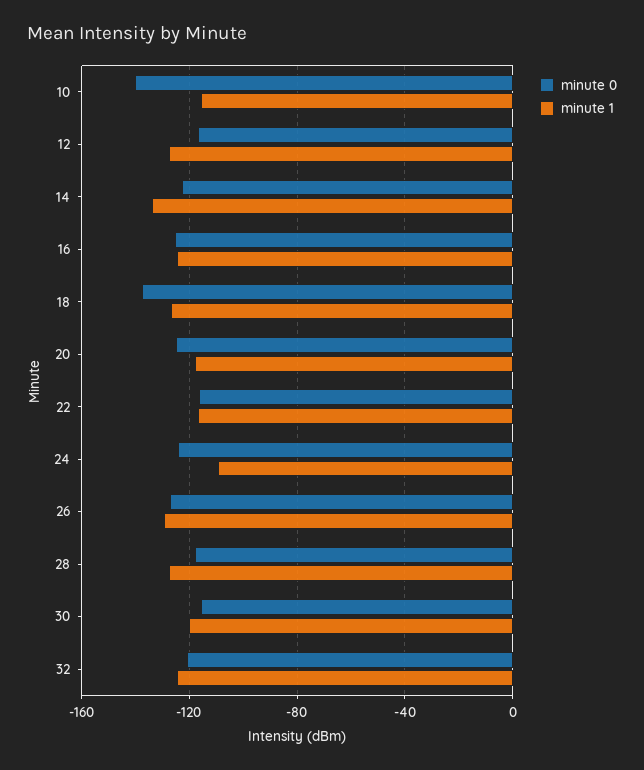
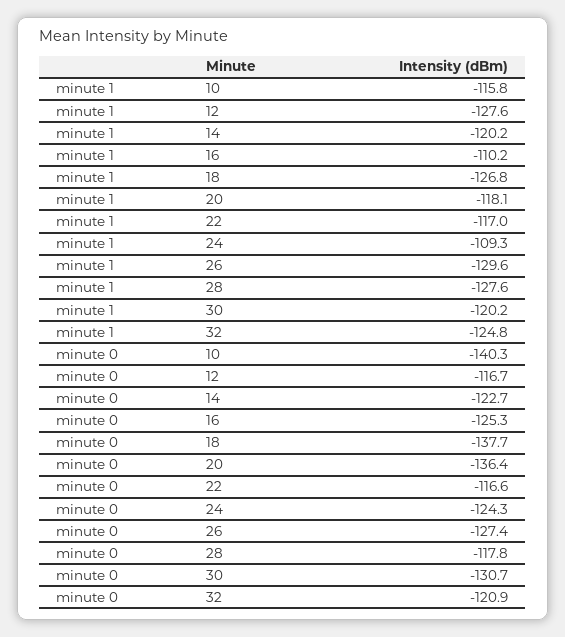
minute 1, 14: -135 -> -120.2
minute 1, 16: -125 -> -110.2
minute 0, 20: -125 -> -136.4
minute 0, 30: -115 -> -130.7

